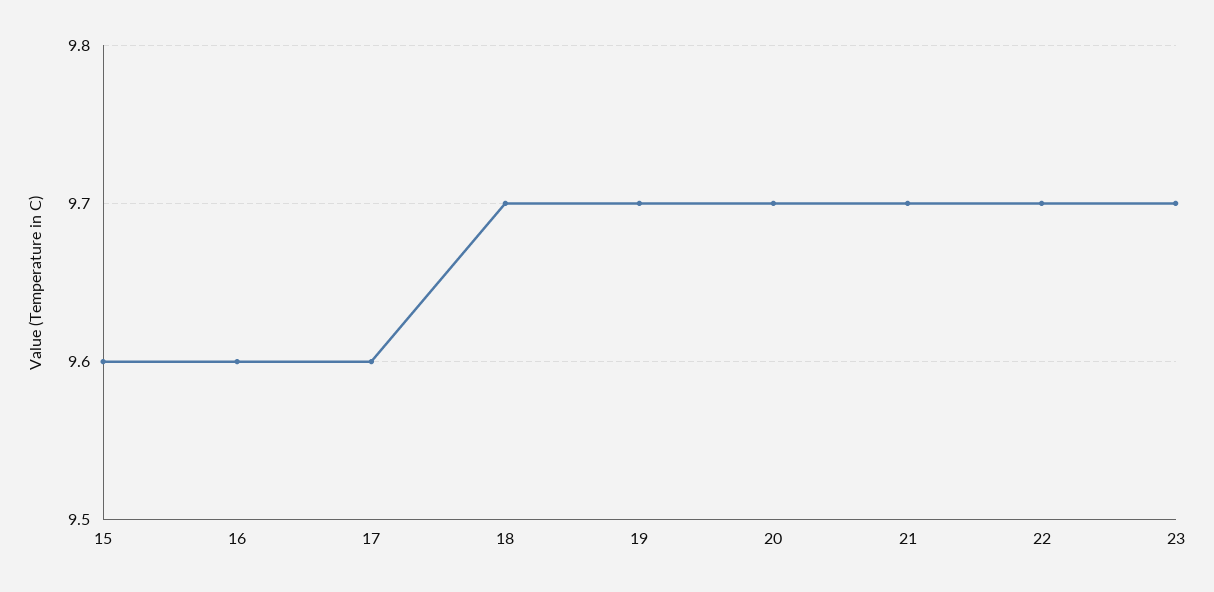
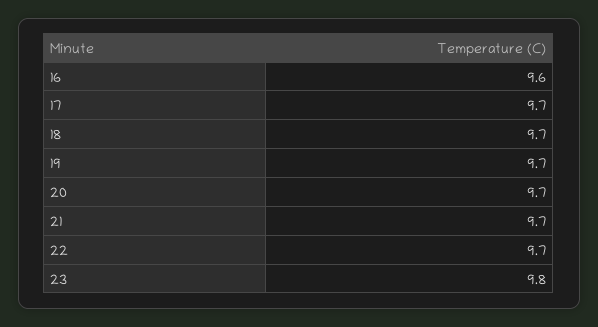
15: 9.6 -> none
17: 9.6 -> 9.7
23: 9.7 -> 9.8

